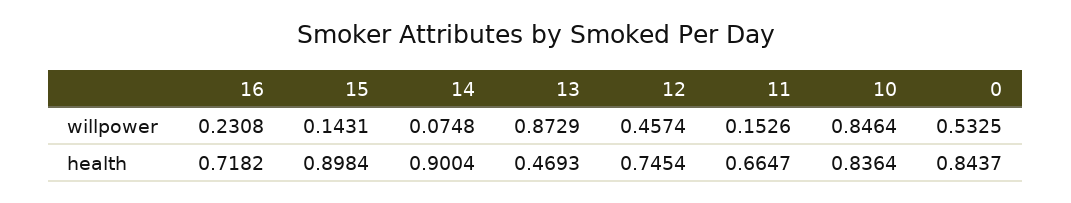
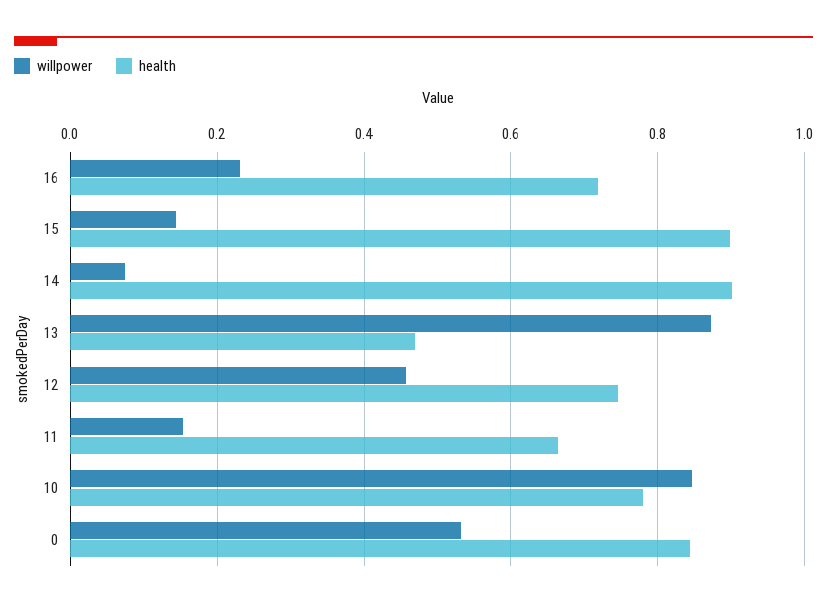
health, 10: 0.8364 -> 0.78

